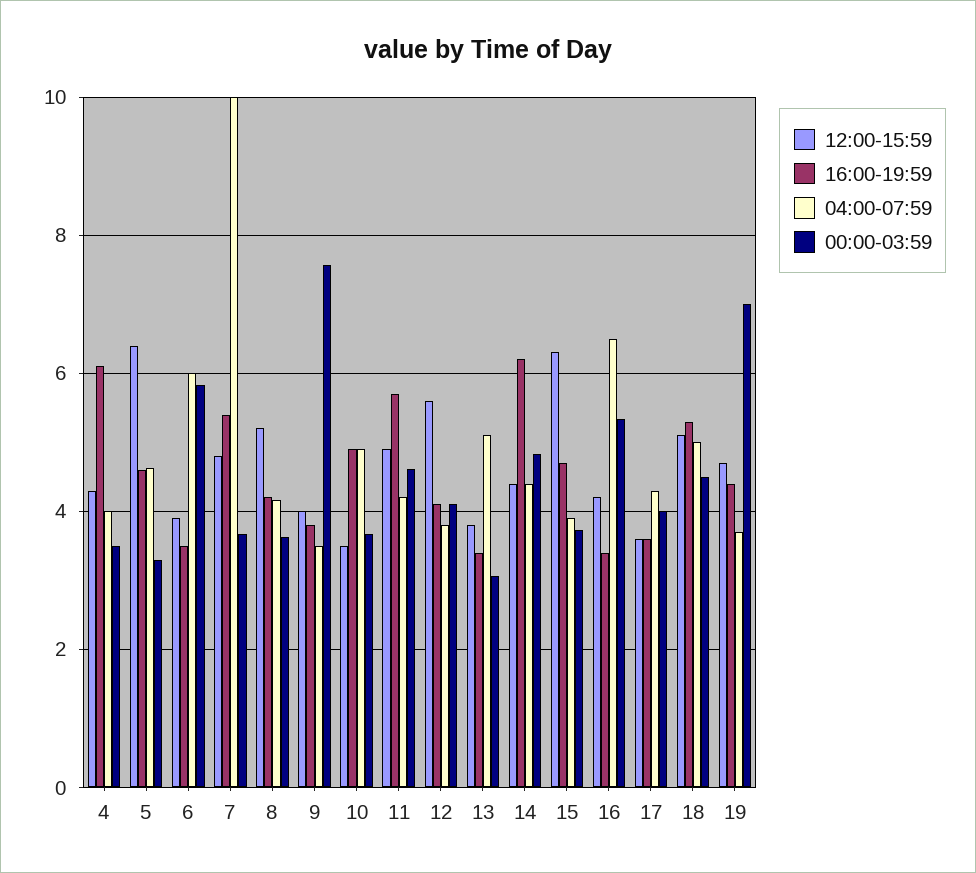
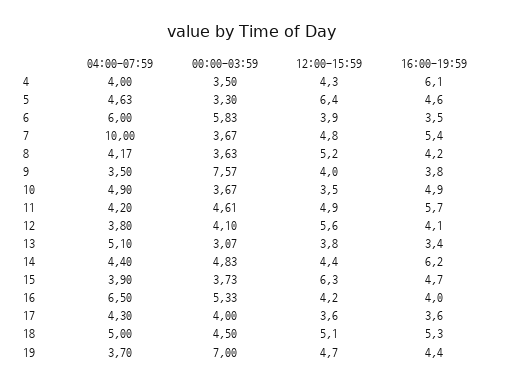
16:00-19:59, 16: 3.4 -> 4

